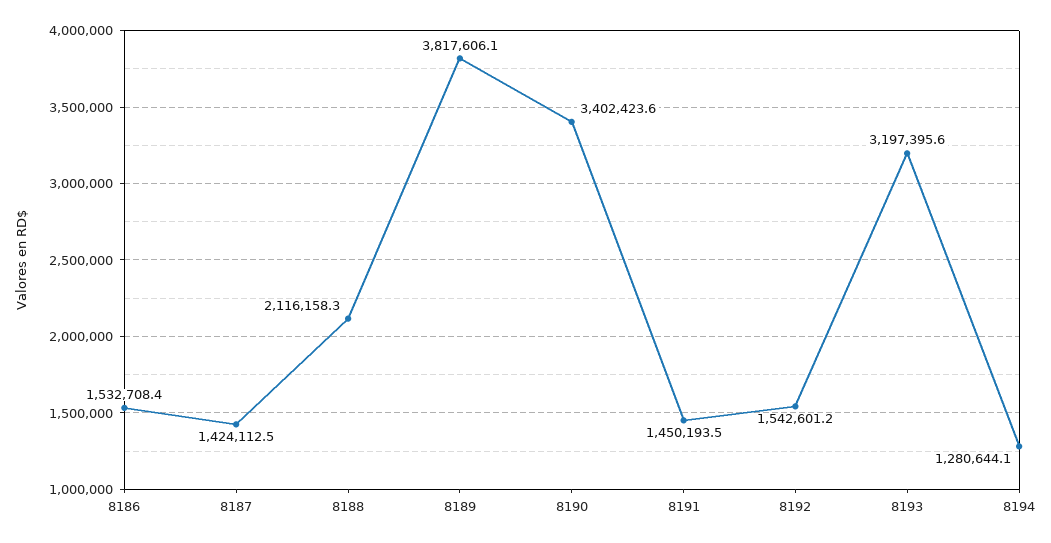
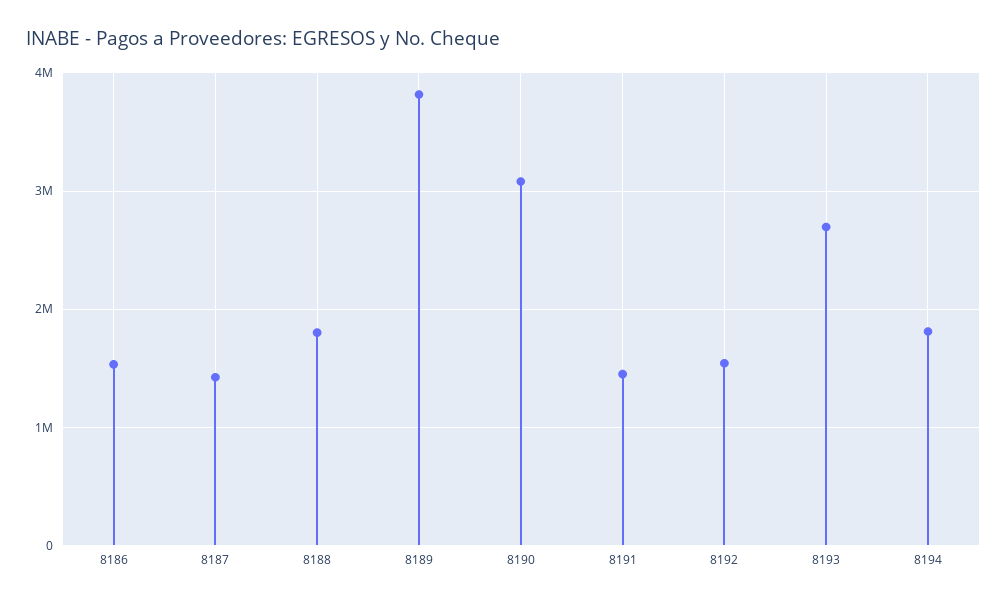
8188: 2116158.3 -> 1800000
8190: 3402423.6 -> 3100000
8193: 3197395.6 -> 2700000
8194: 1280644.1 -> 1800000

